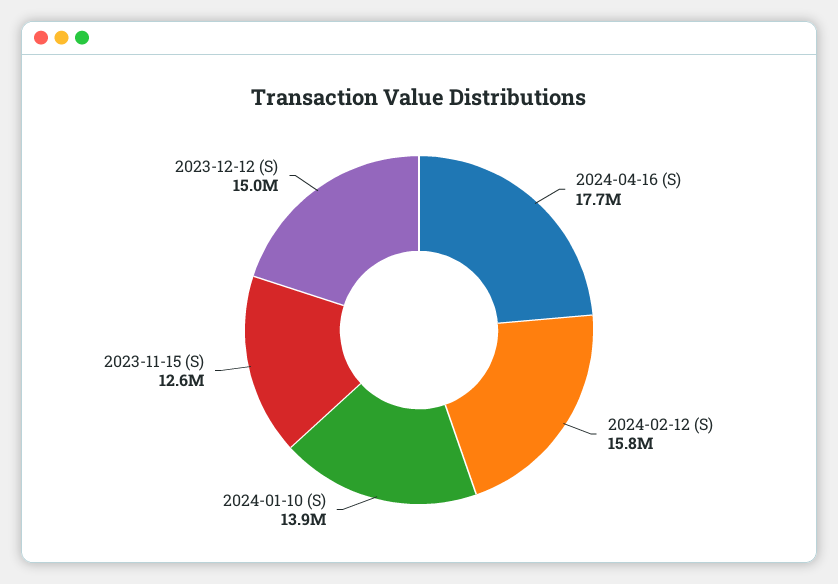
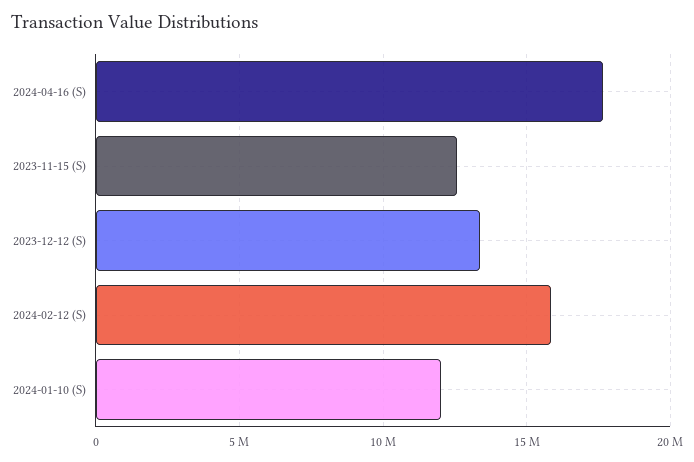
2024-01-10 (S): 13900000 -> 12000000
2023-12-12 (S): 15000000 -> 13500000

